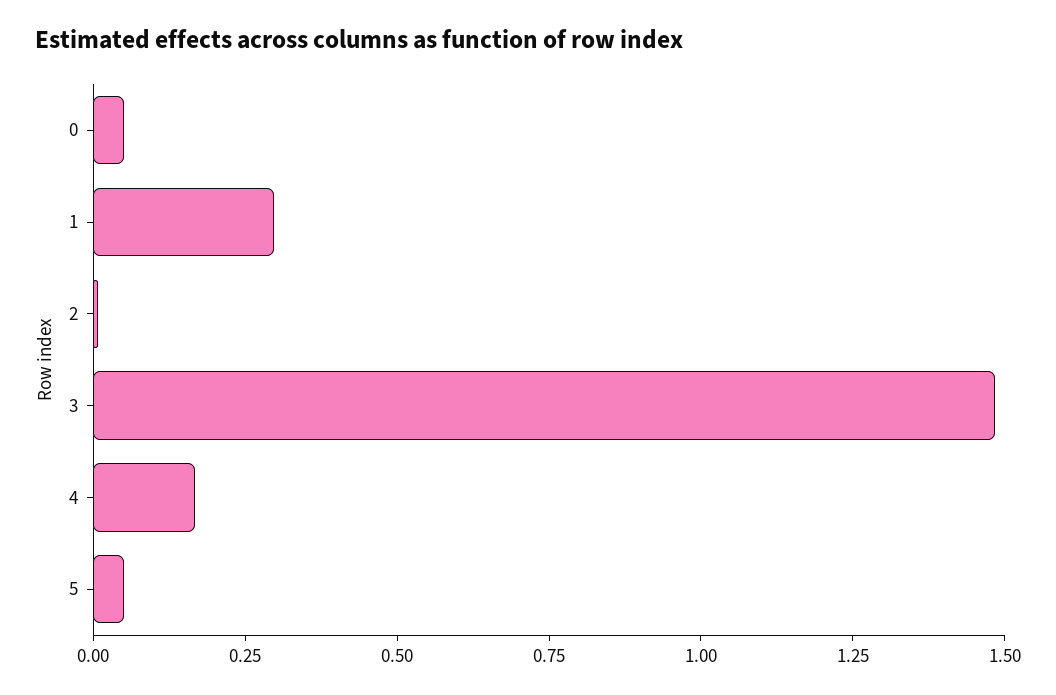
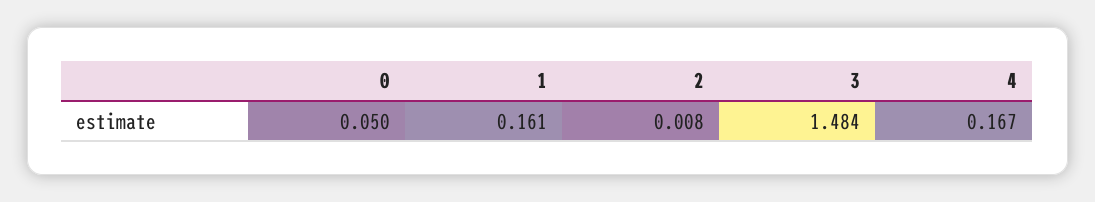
1: 0.3 -> 0.161
5: 0.05 -> none

